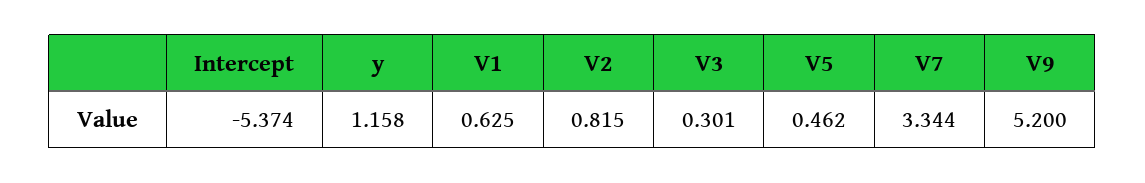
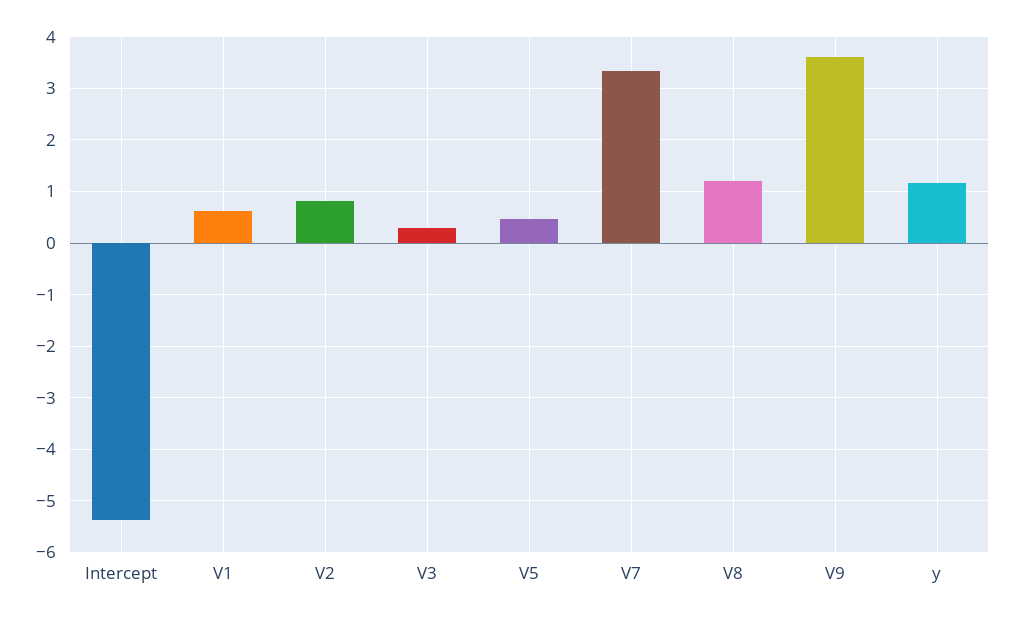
V9: 5.2 -> 3.6
V8: none -> 1.2

